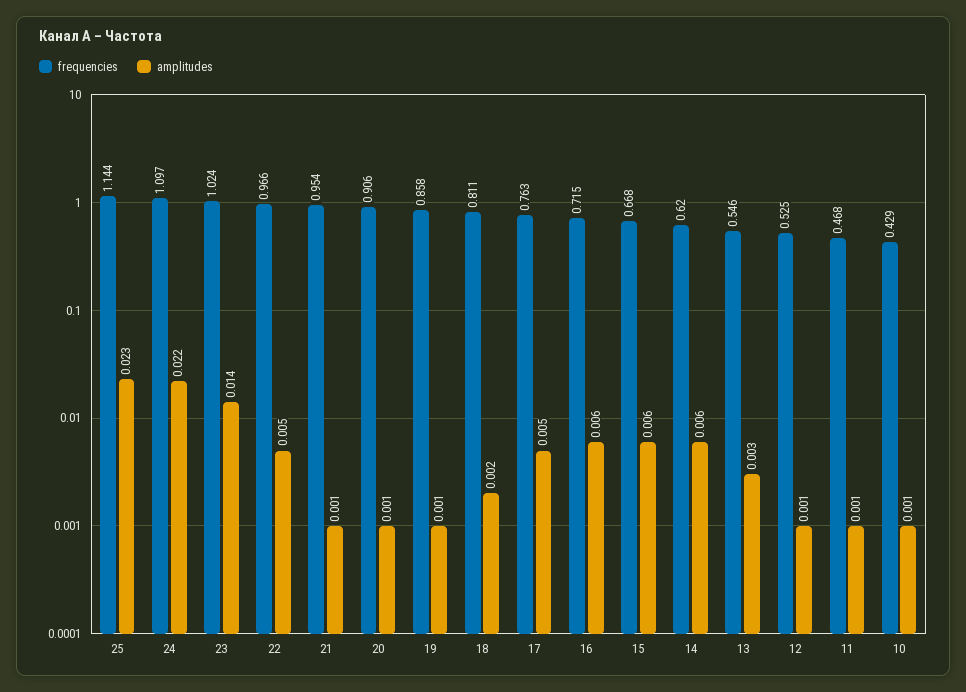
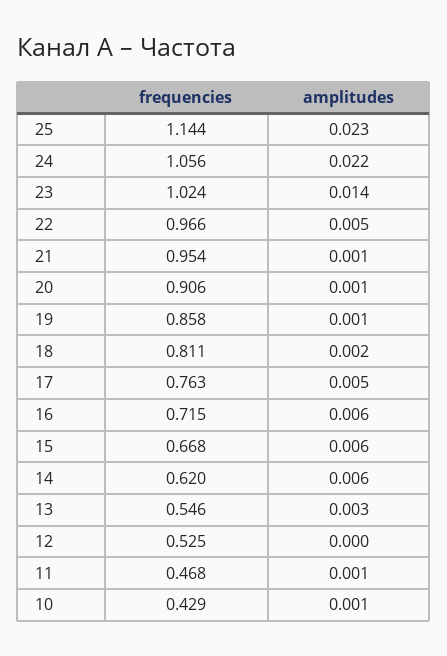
frequencies, 24: 1.097 -> 1.056
amplitudes, 12: 0.001 -> 0

